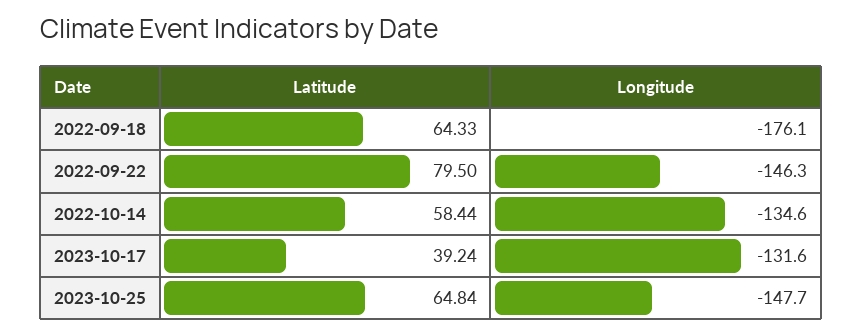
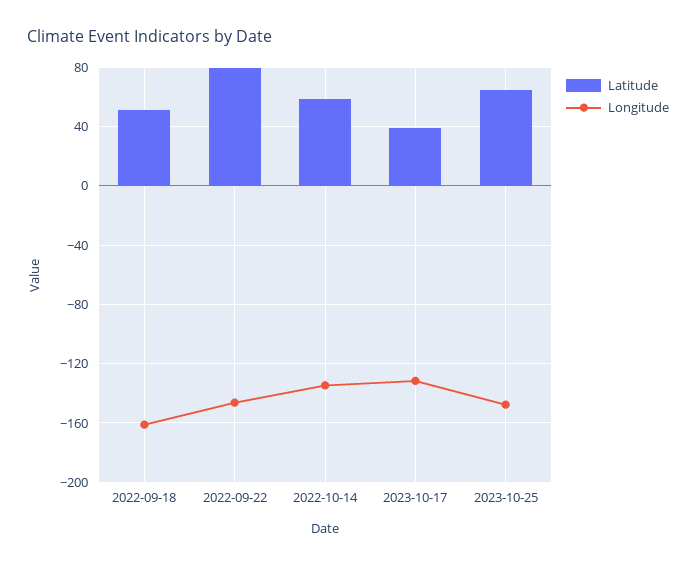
Latitude, 2022-09-18: 64.33 -> 50
Longitude, 2022-09-18: -176.1 -> -160

